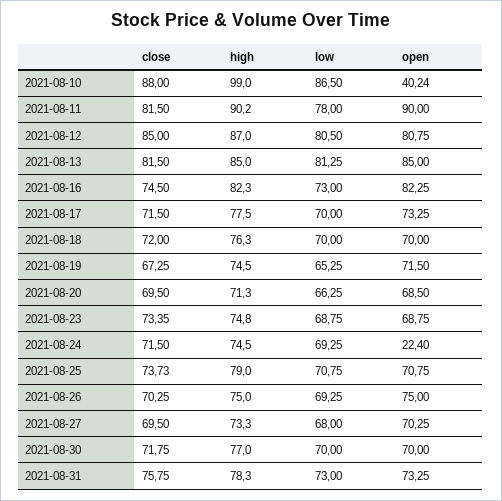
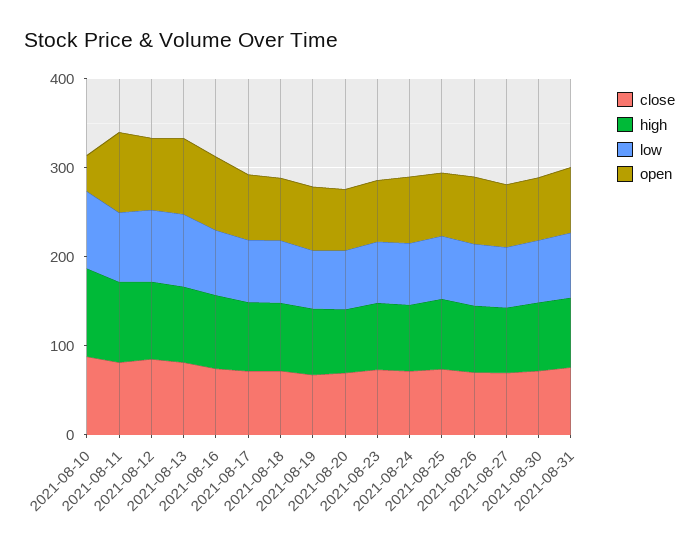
open, 2021-08-24: 22.4 -> 80

